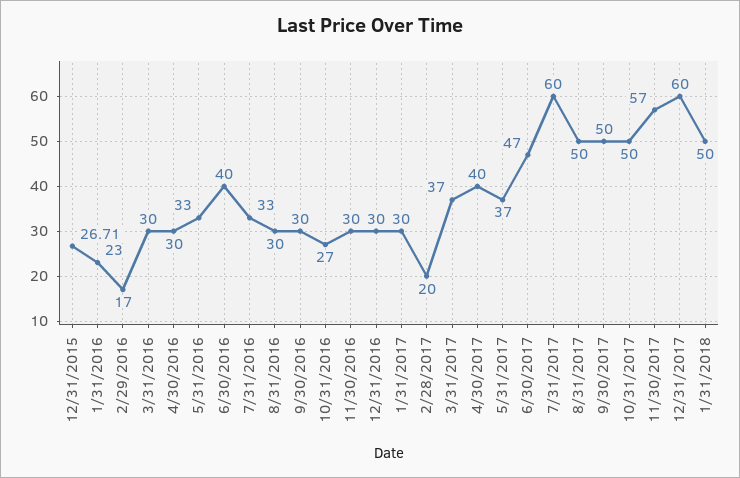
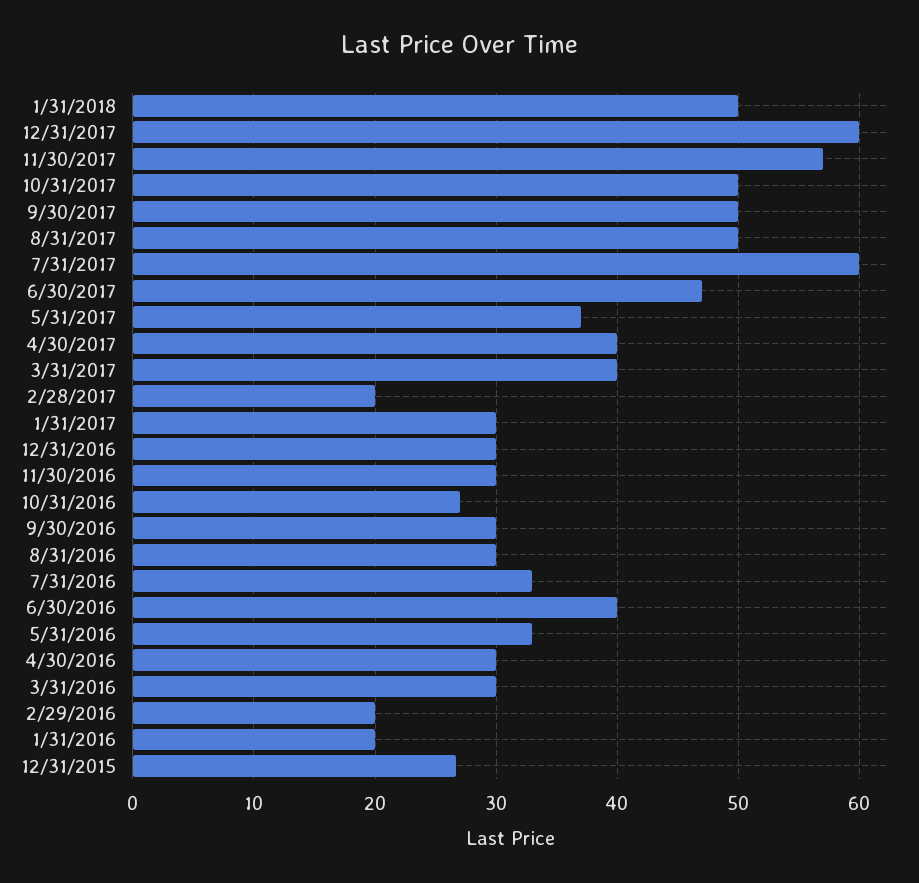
1/31/2016: 23 -> 20
2/29/2016: 17 -> 20
3/31/2017: 37 -> 40

